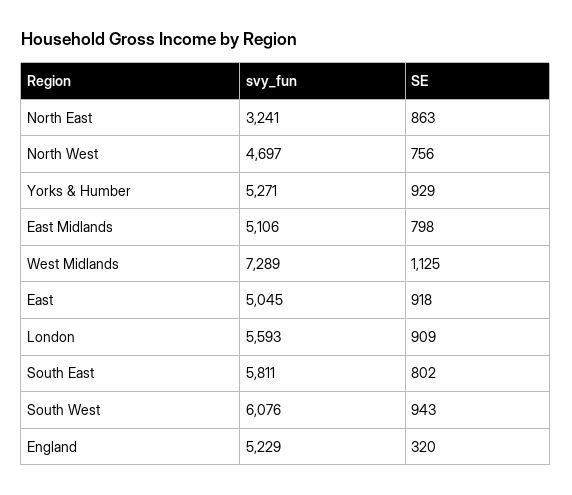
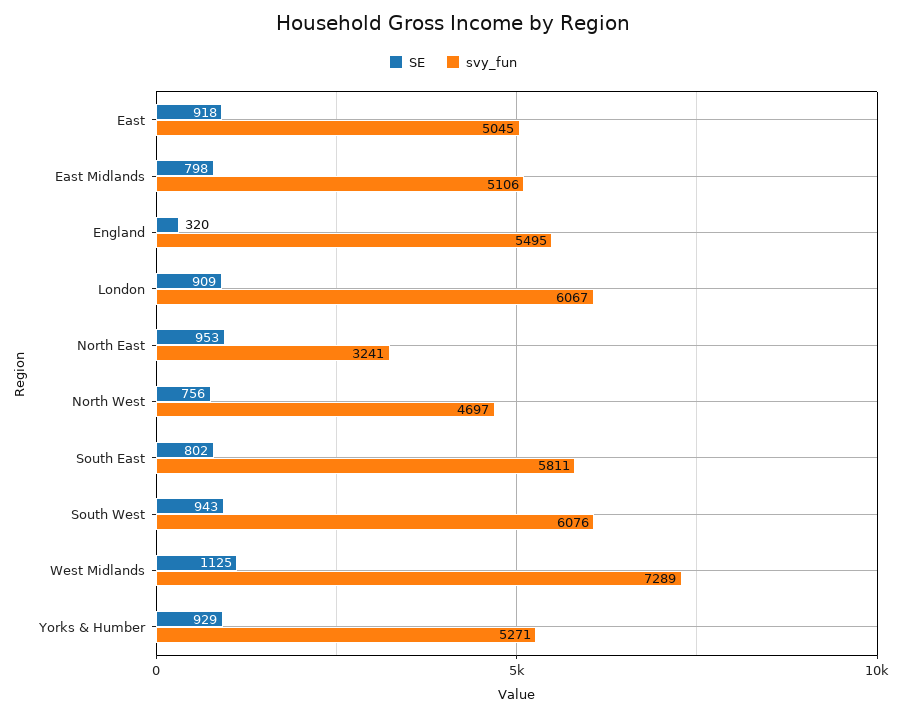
SE, North East: 863 -> 953
svy_fun, London: 5593 -> 6067
svy_fun, England: 5229 -> 5495

